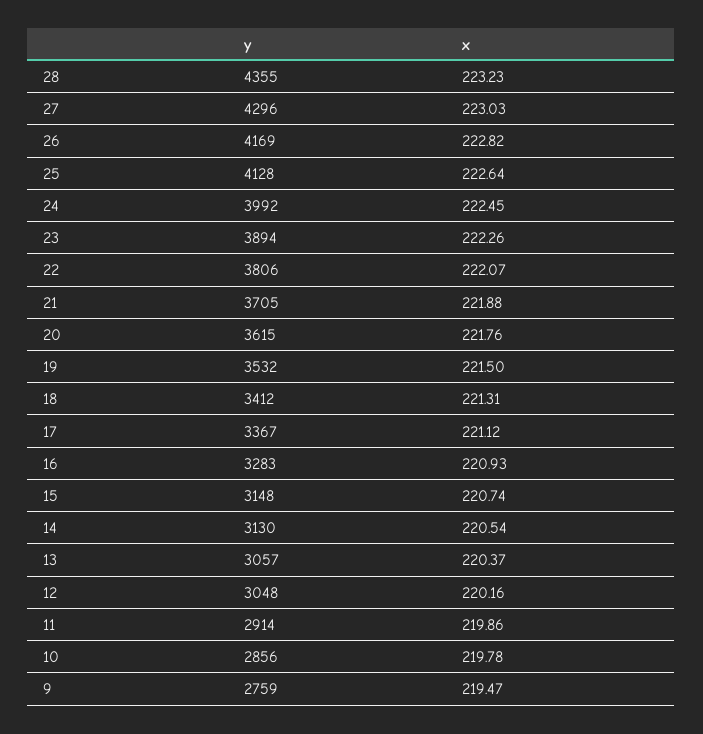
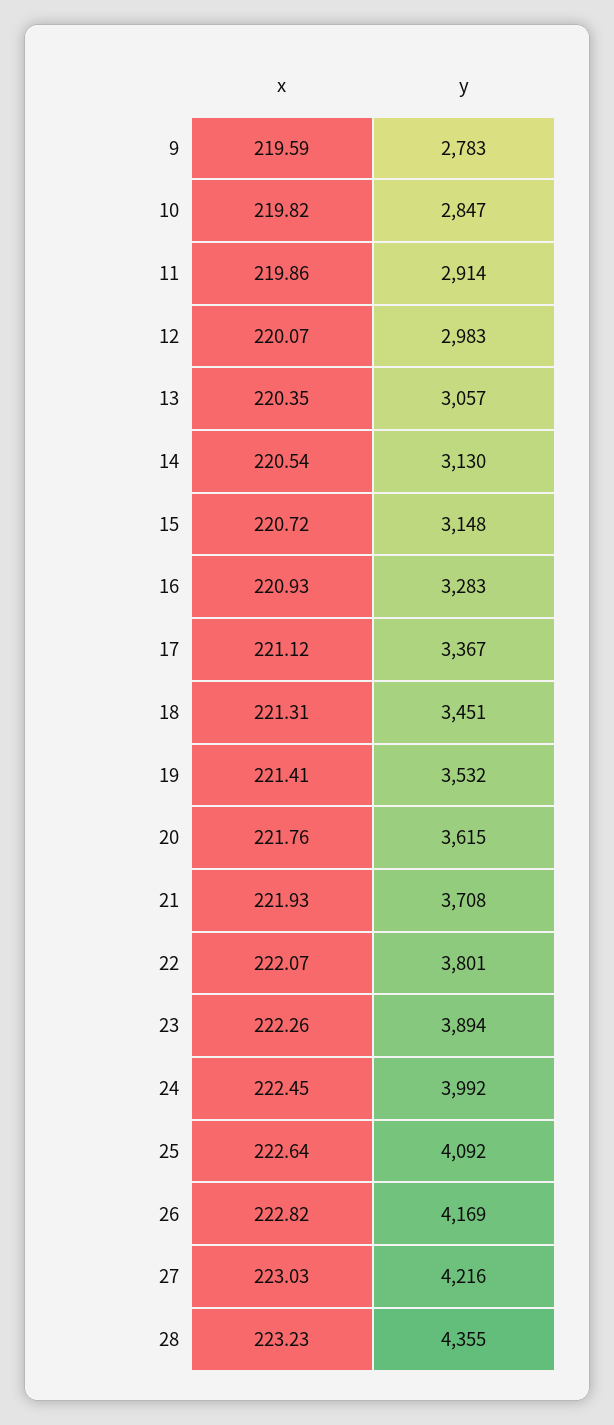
y, 27: 4296 -> 4216
y, 25: 4128 -> 4092
y, 22: 3806 -> 3801
y, 21: 3705 -> 3708
x, 21: 221.88 -> 221.93
x, 19: 221.5 -> 221.41
y, 18: 3412 -> 3451
x, 15: 220.74 -> 220.72
x, 13: 220.37 -> 220.35
y, 12: 3048 -> 2983
x, 12: 220.16 -> 220.07
y, 10: 2856 -> 2847
x, 10: 219.78 -> 219.82
y, 9: 2759 -> 2783
x, 9: 219.47 -> 219.59

